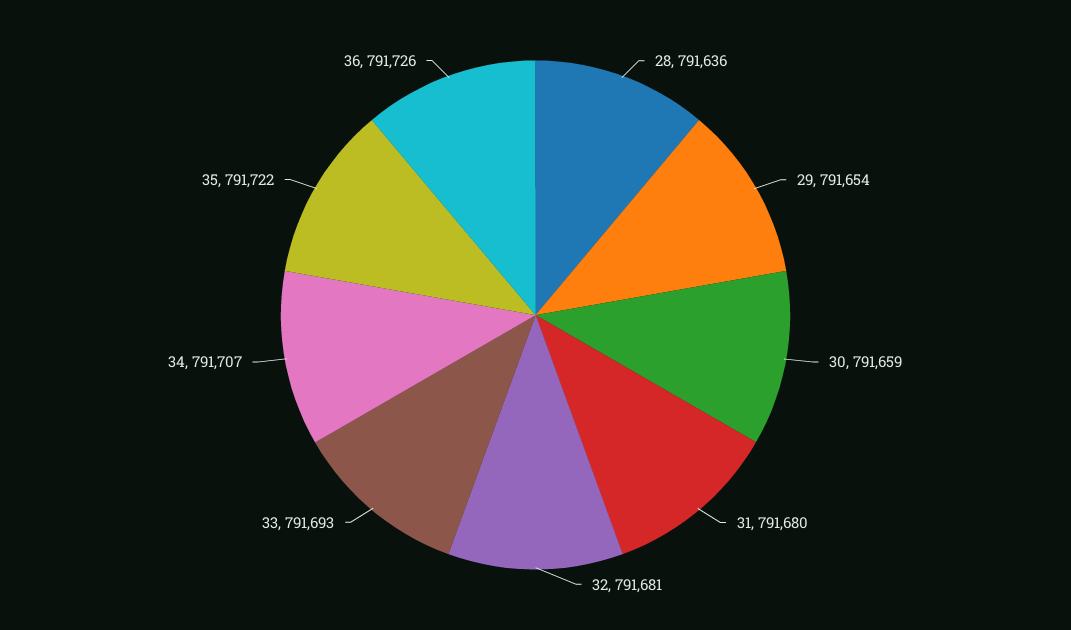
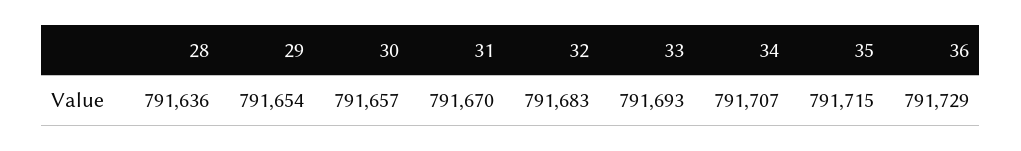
30: 791659 -> 791657
31: 791680 -> 791670
32: 791681 -> 791683
35: 791722 -> 791715
36: 791726 -> 791729

